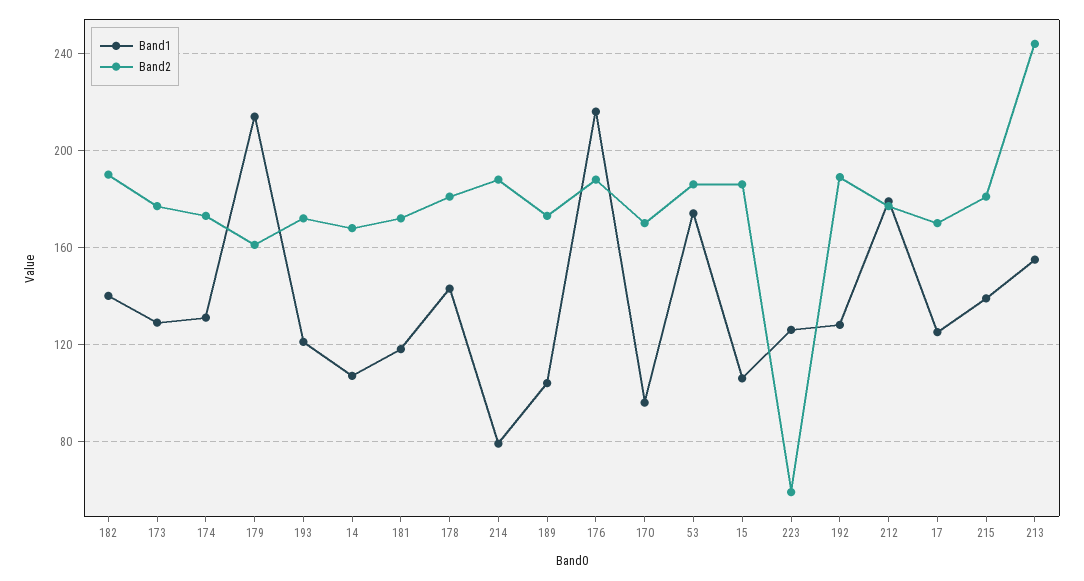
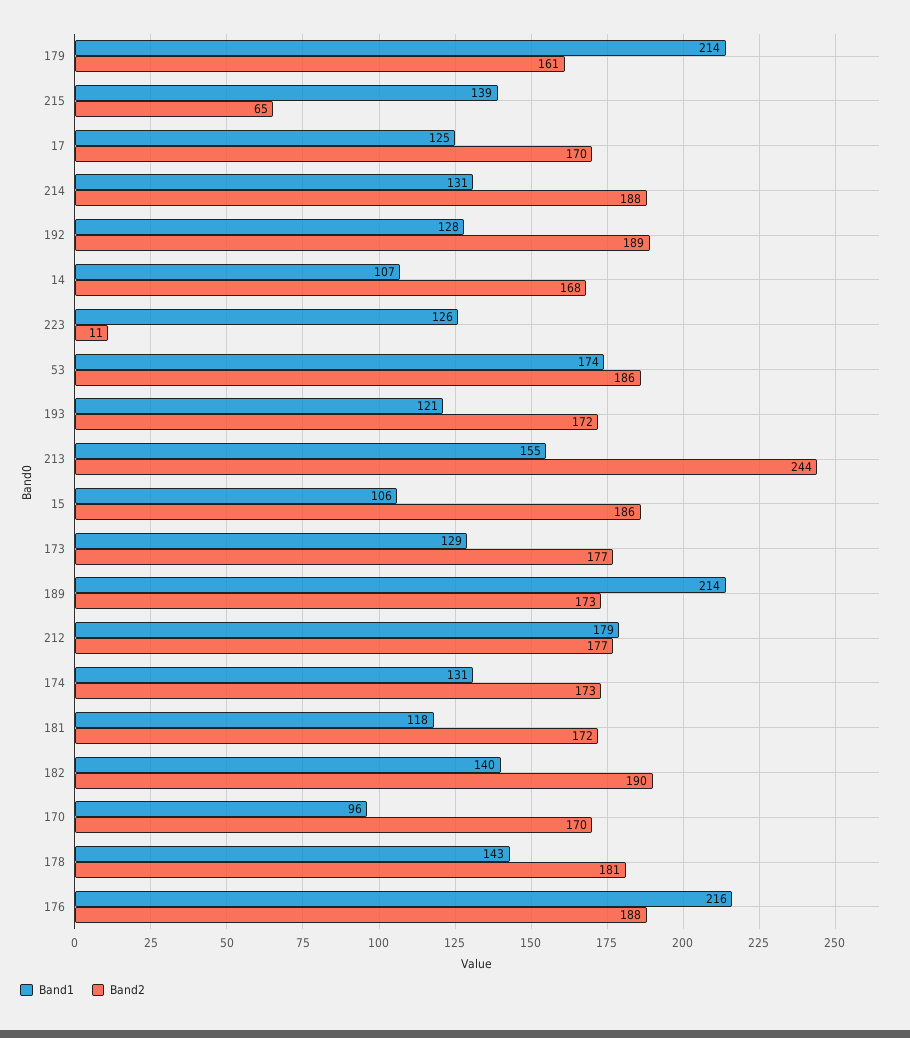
Band1, 214: 80 -> 131
Band1, 189: 105 -> 214
Band2, 223: 60 -> 11
Band2, 215: 180 -> 65

